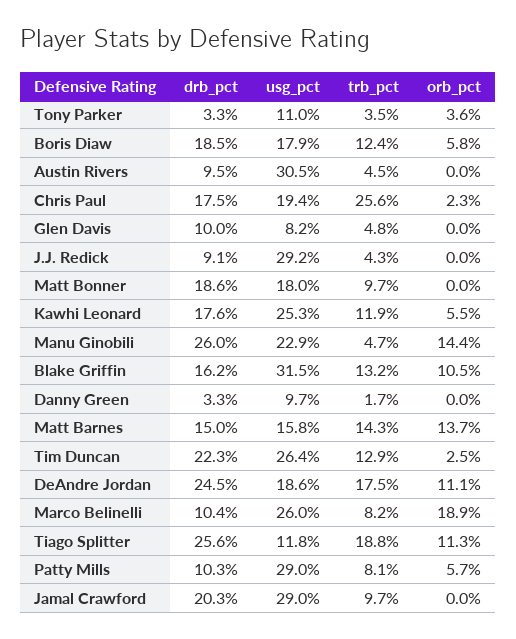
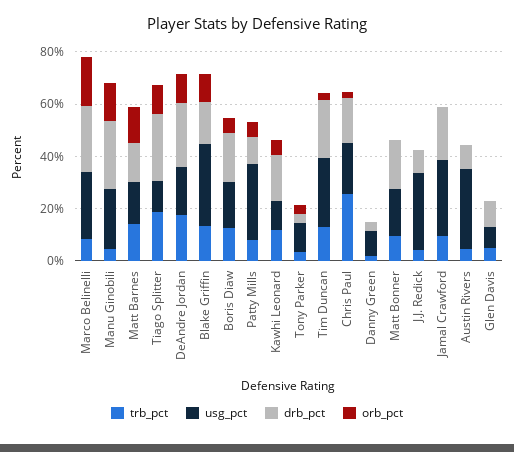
usg_pct, Kawhi Leonard: 25.3 -> 10
drb_pct, Marco Belinelli: 10.4 -> 25

